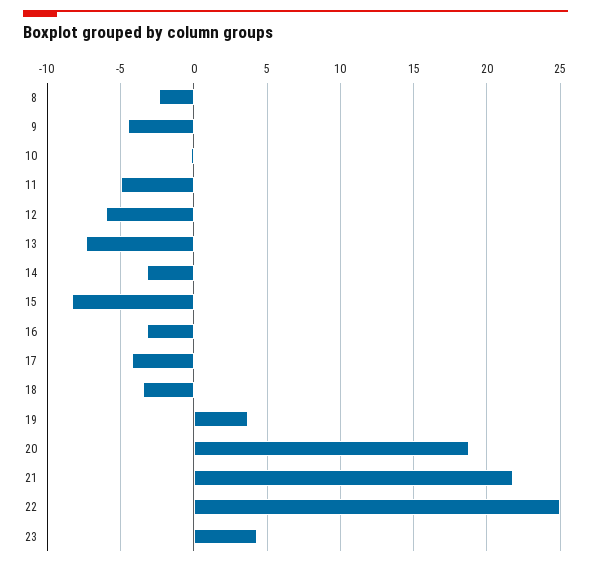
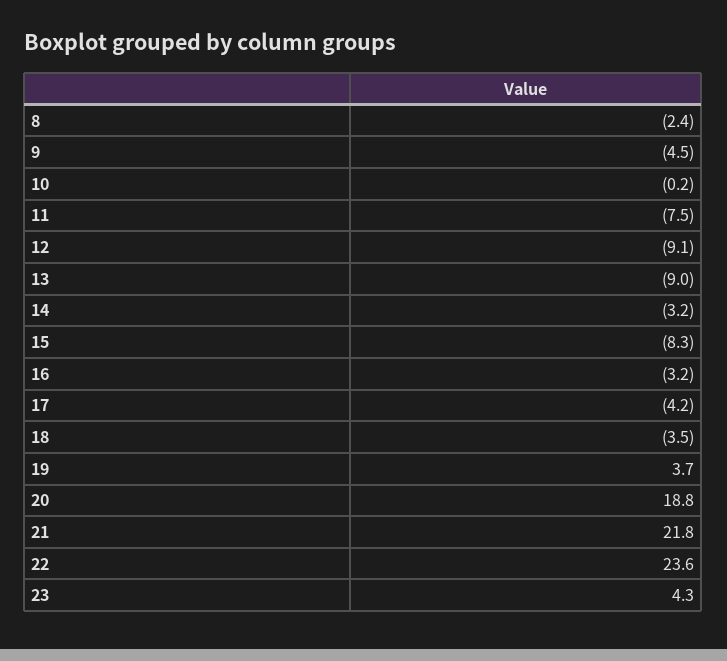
11: -5 -> -7.5
12: -6 -> -9.1
13: -7.5 -> -9
22: 25 -> 23.6

